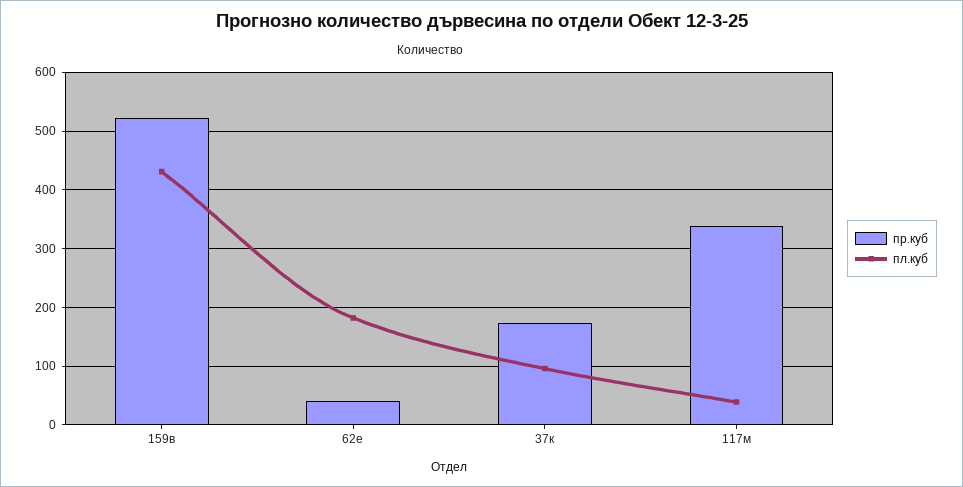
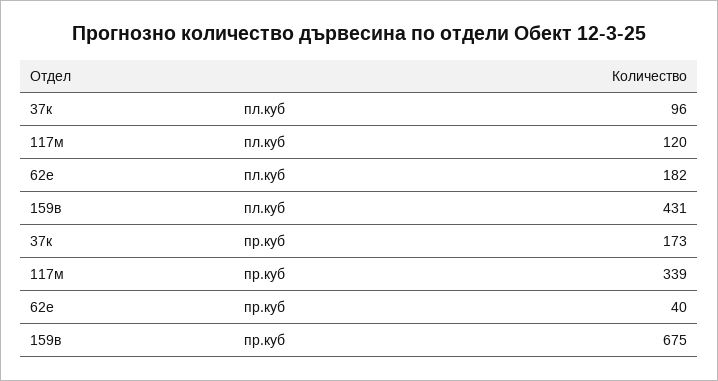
пр.куб, 159в: 520 -> 675
пл.куб, 117м: 40 -> 120

